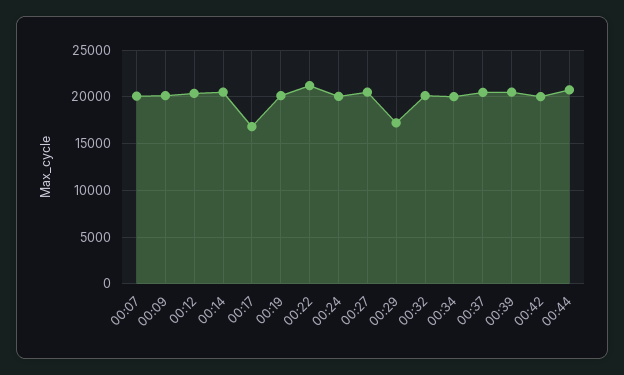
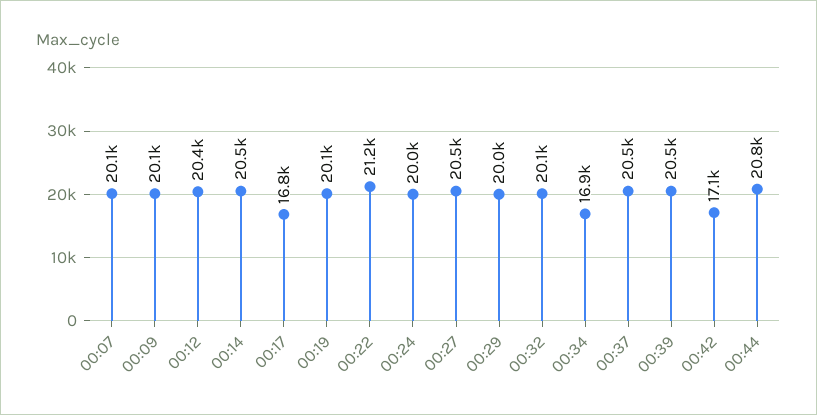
00:29: 17000 -> 20000
00:34: 20000 -> 16900
00:42: 20000 -> 17100

